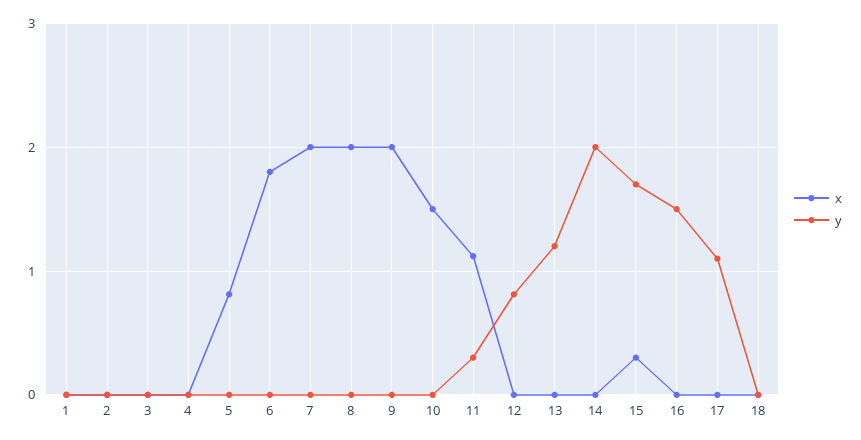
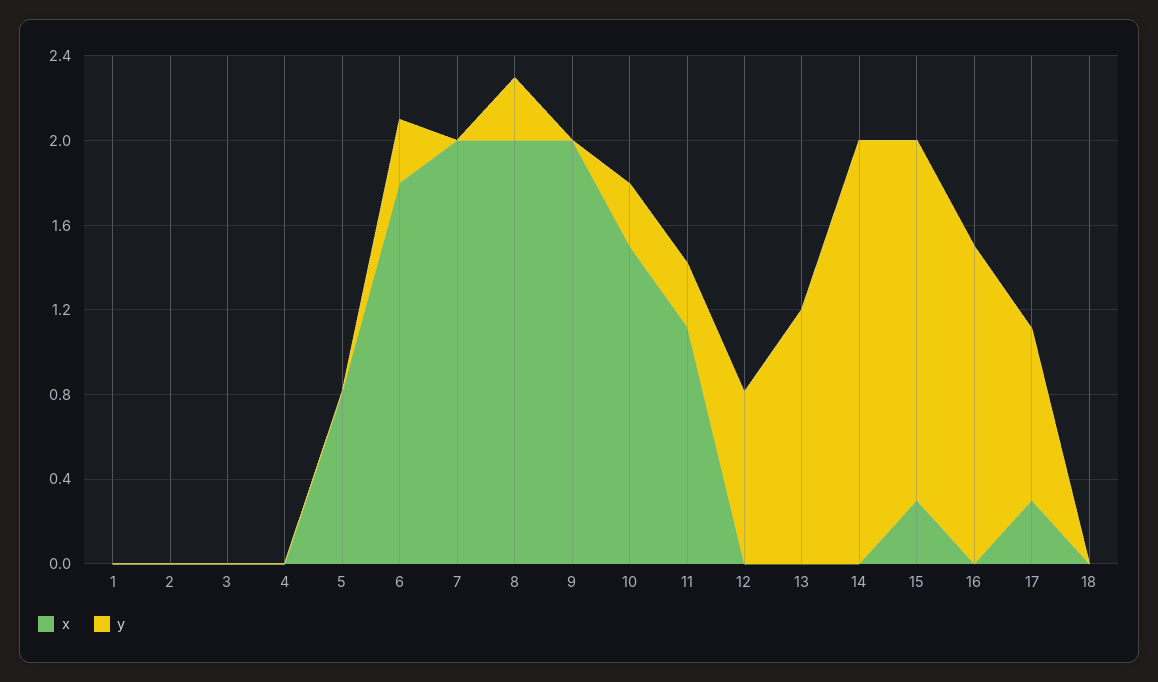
y, 6: 0 -> 0.3
y, 8: 0 -> 0.3
y, 10: 0 -> 0.3
x, 17: 0 -> 0.3
y, 17: 1.1 -> 0.8

